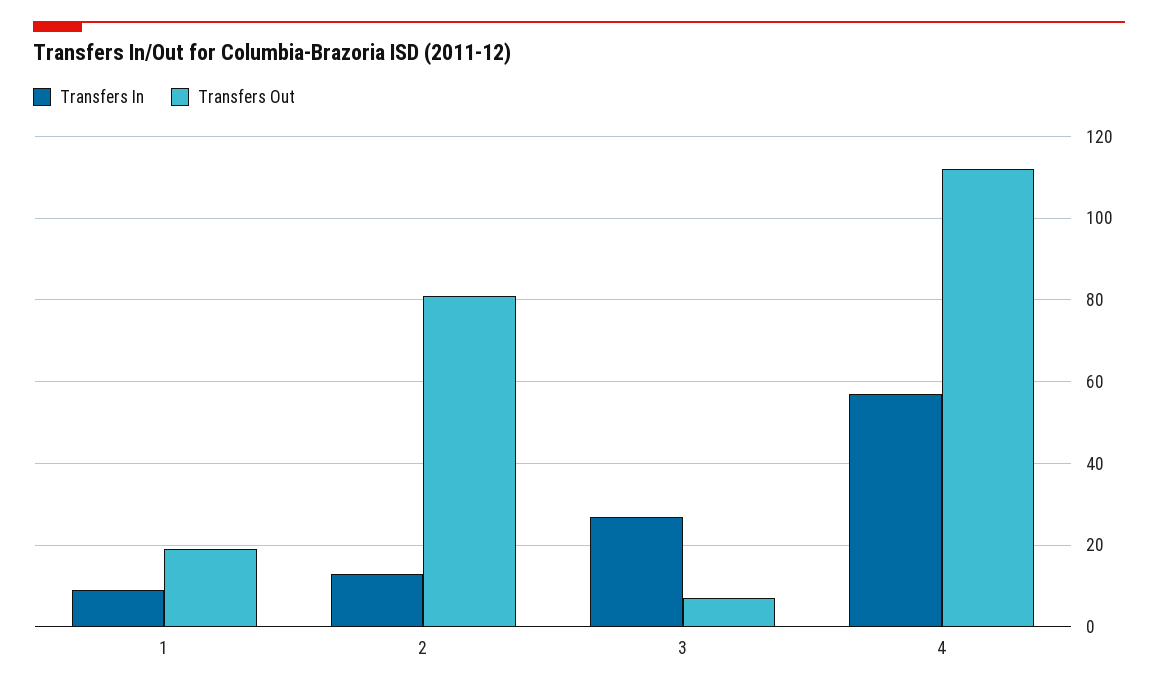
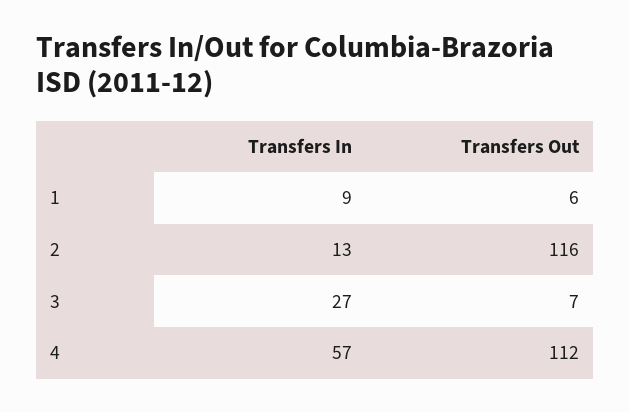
Transfers Out, 1: 20 -> 6
Transfers Out, 2: 80 -> 116

